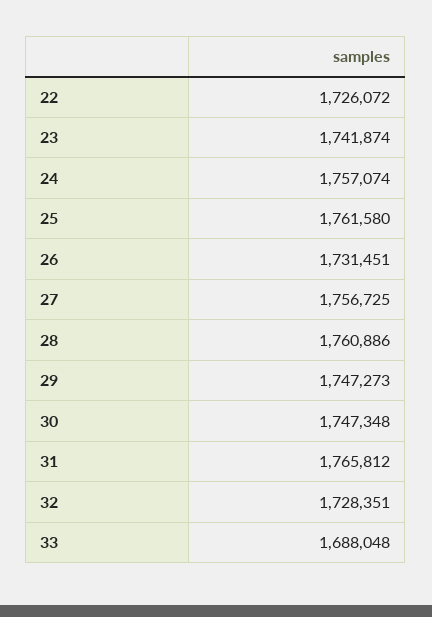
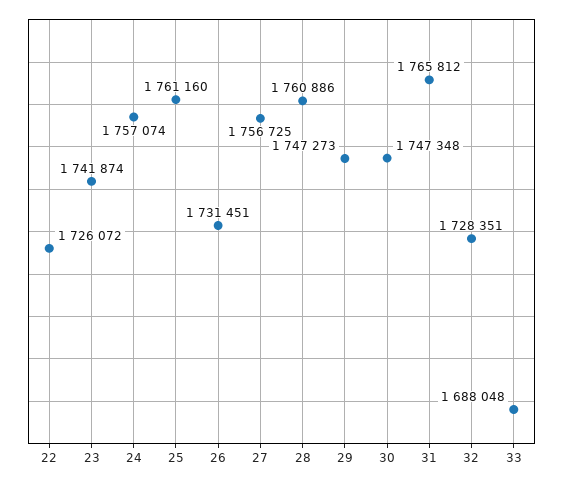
25: 1761580 -> 1761160

